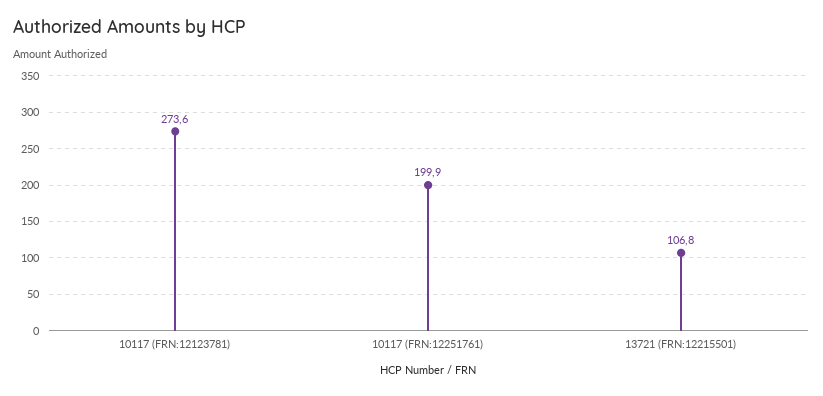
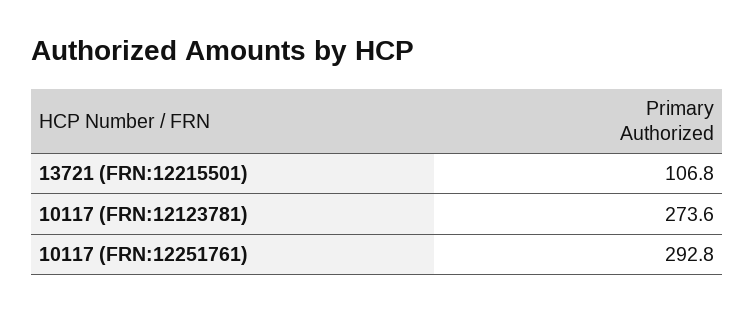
10117 (FRN:12251761): 199.9 -> 292.8

